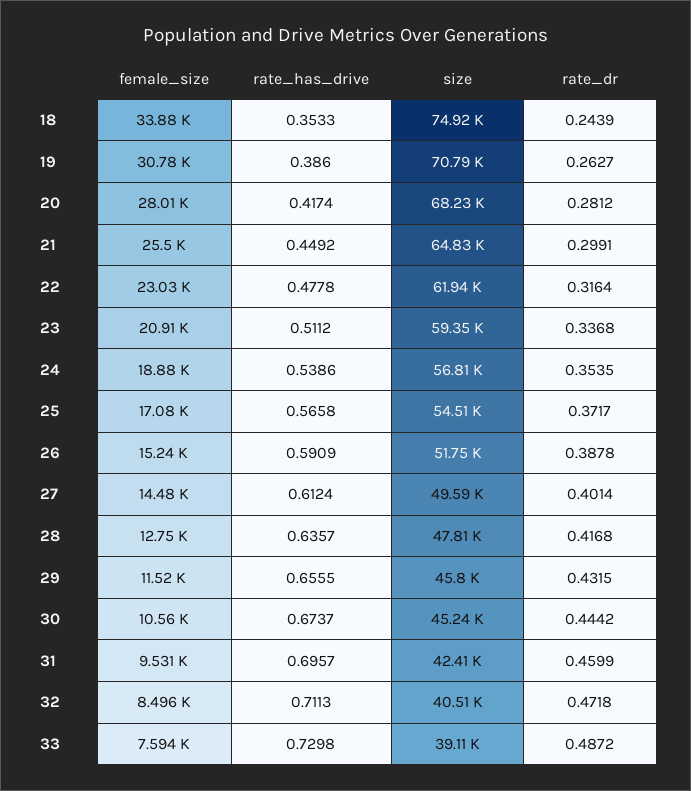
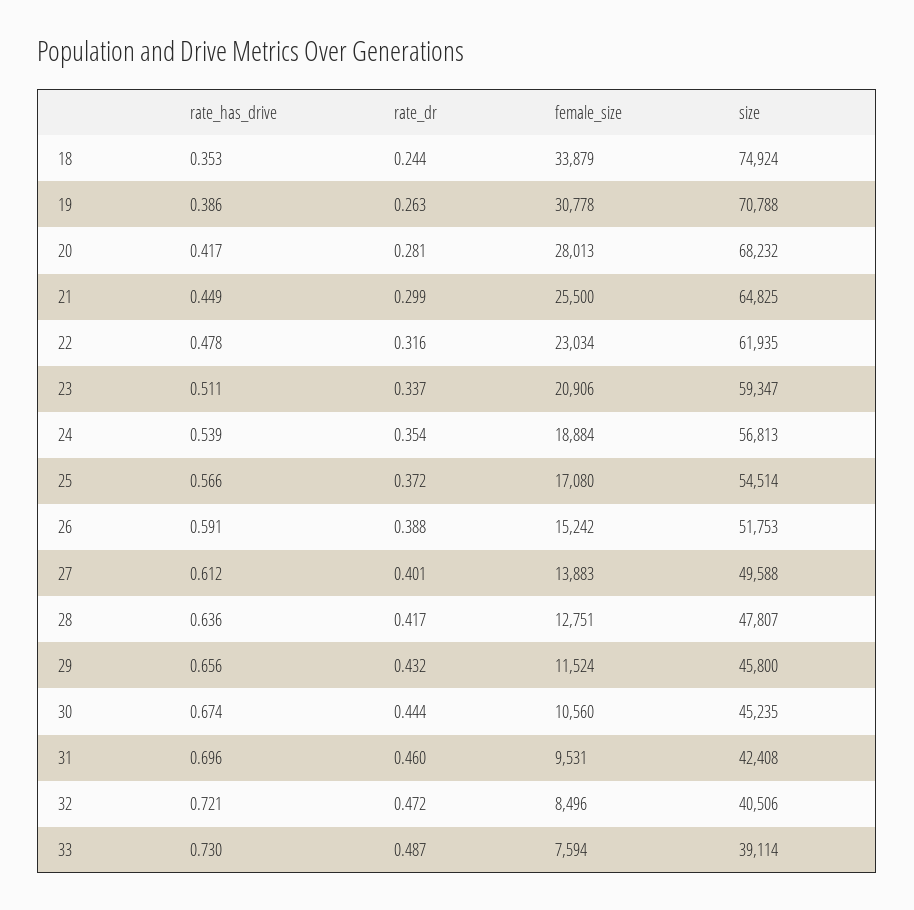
female_size, 27: 14480 -> 13883
rate_has_drive, 32: 0.7113 -> 0.721

